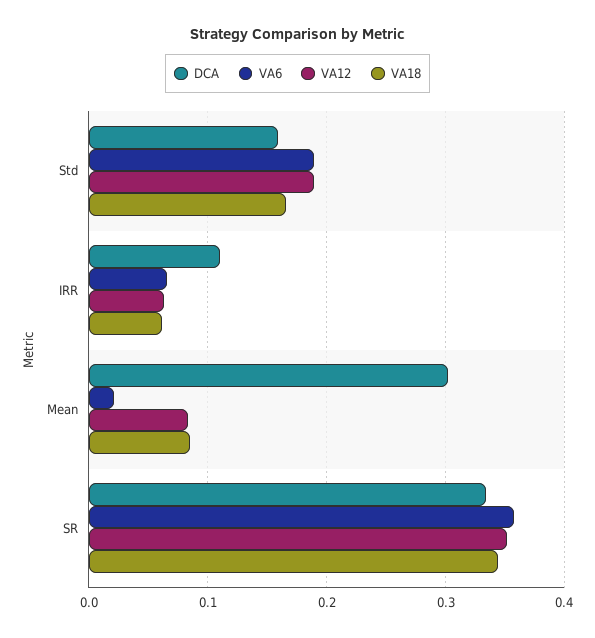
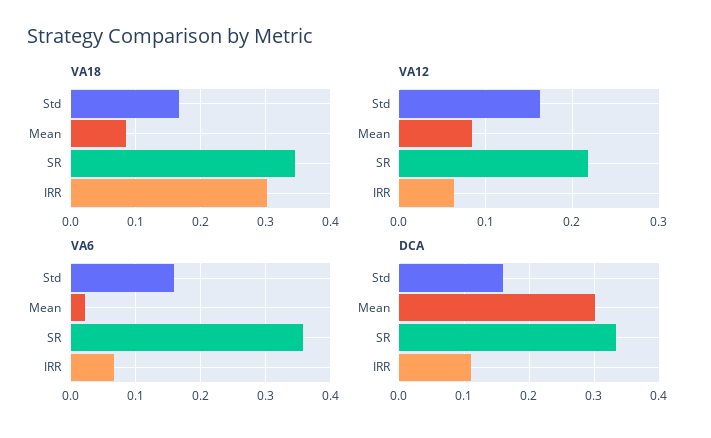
VA6, Std: 0.19 -> 0.16
VA12, Std: 0.19 -> 0.16
VA18, IRR: 0.06 -> 0.3
VA12, SR: 0.35 -> 0.22

